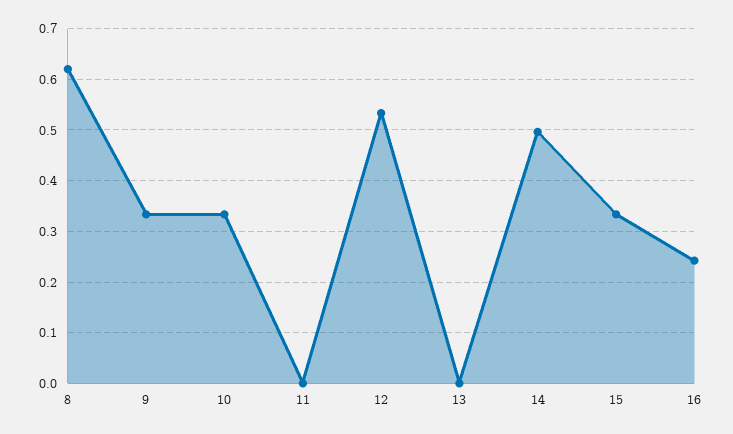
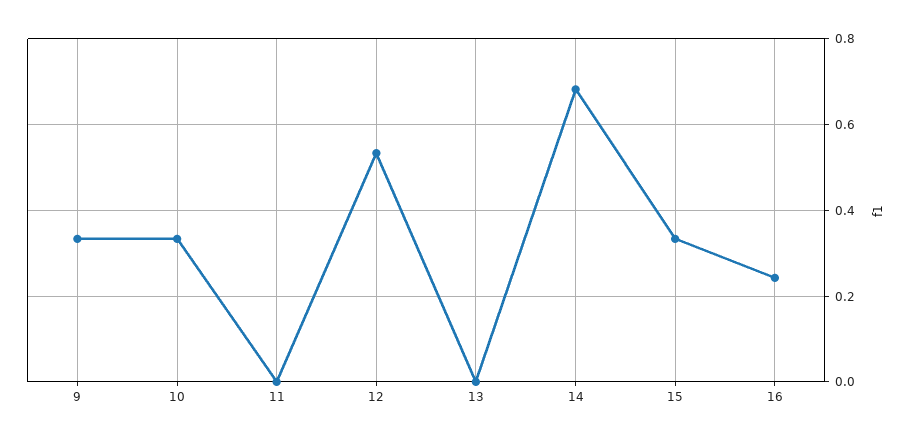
8: 0.62 -> none
14: 0.5 -> 0.68

